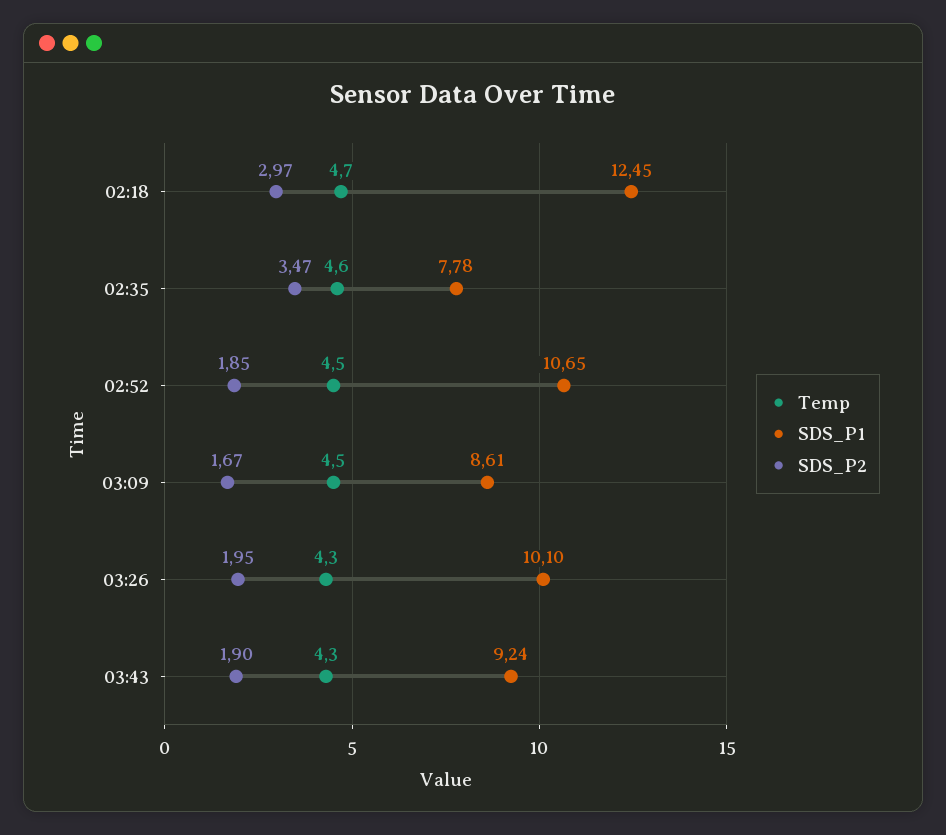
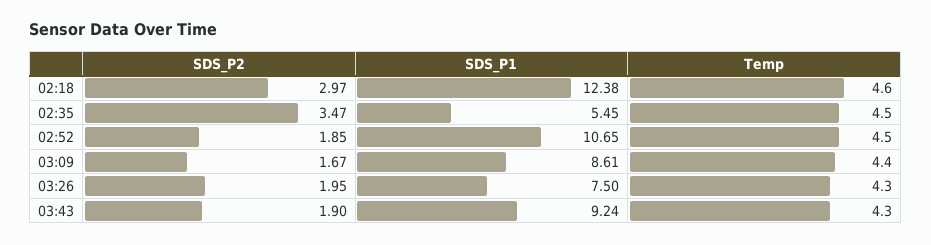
Temp, 02:18: 4.7 -> 4.6
SDS_P1, 02:18: 12.45 -> 12.38
Temp, 02:35: 4.6 -> 4.5
SDS_P1, 02:35: 7.78 -> 5.45
Temp, 03:09: 4.5 -> 4.4
SDS_P1, 03:26: 10.1 -> 7.5

